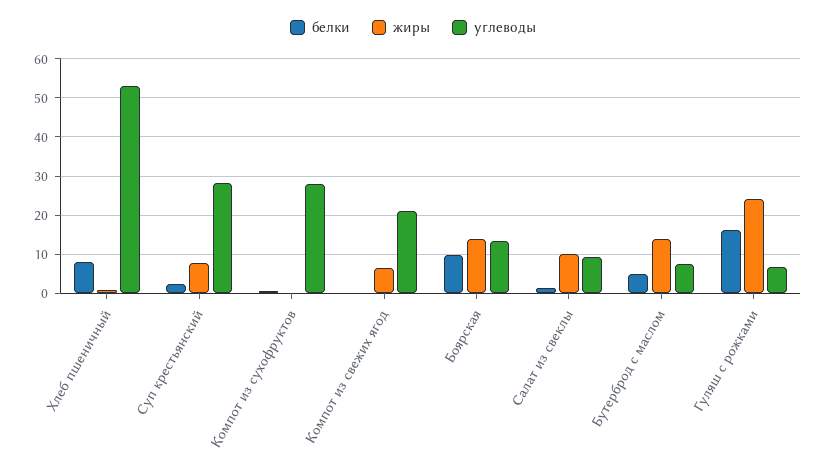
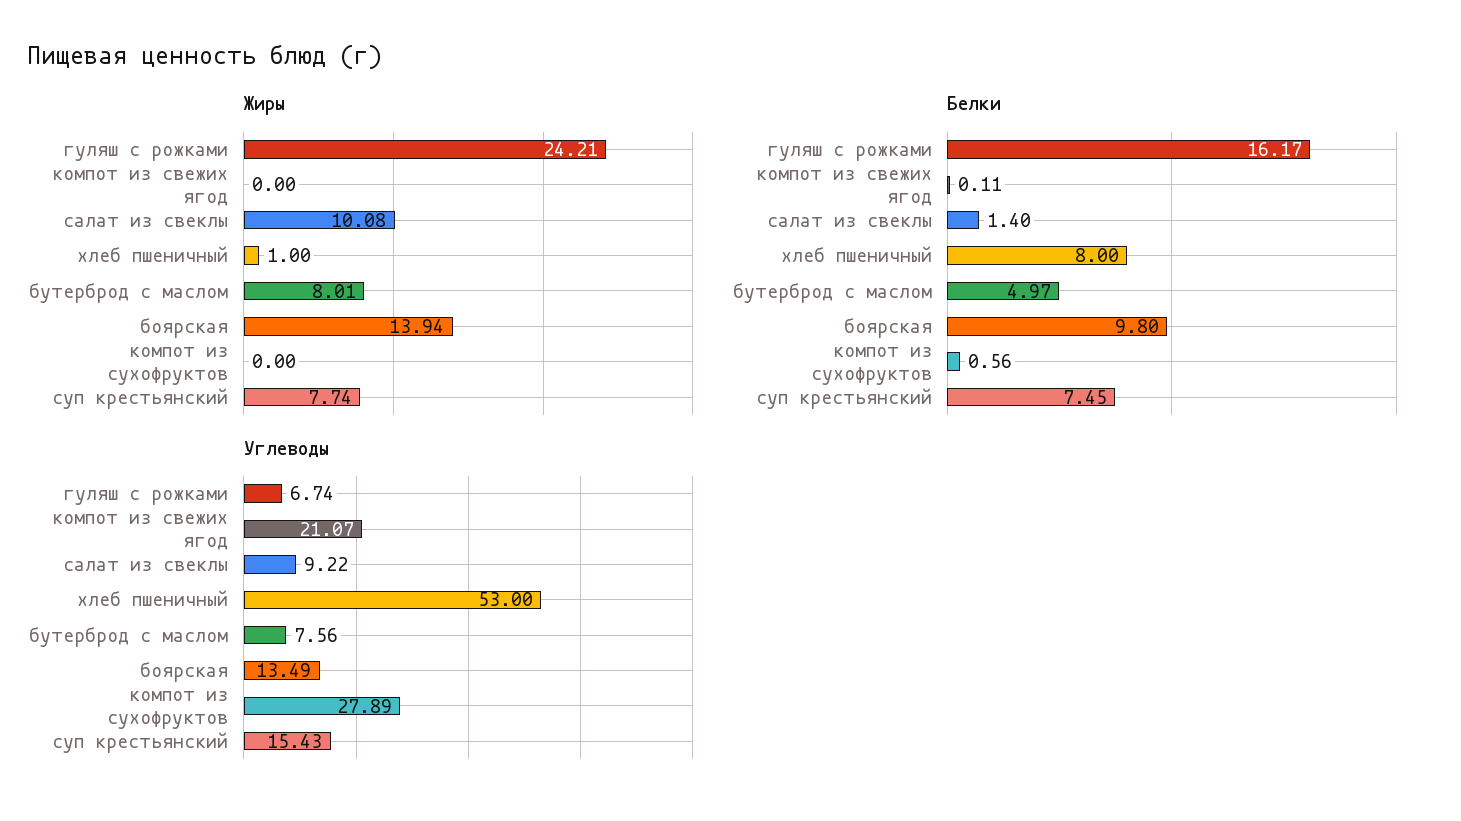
белки, Суп крестьянский: 2 -> 7.45
углеводы, Суп крестьянский: 28 -> 15.43
жиры, Компот из свежих ягод: 6 -> 0
жиры, Бутерброд с маслом: 14 -> 8.01

